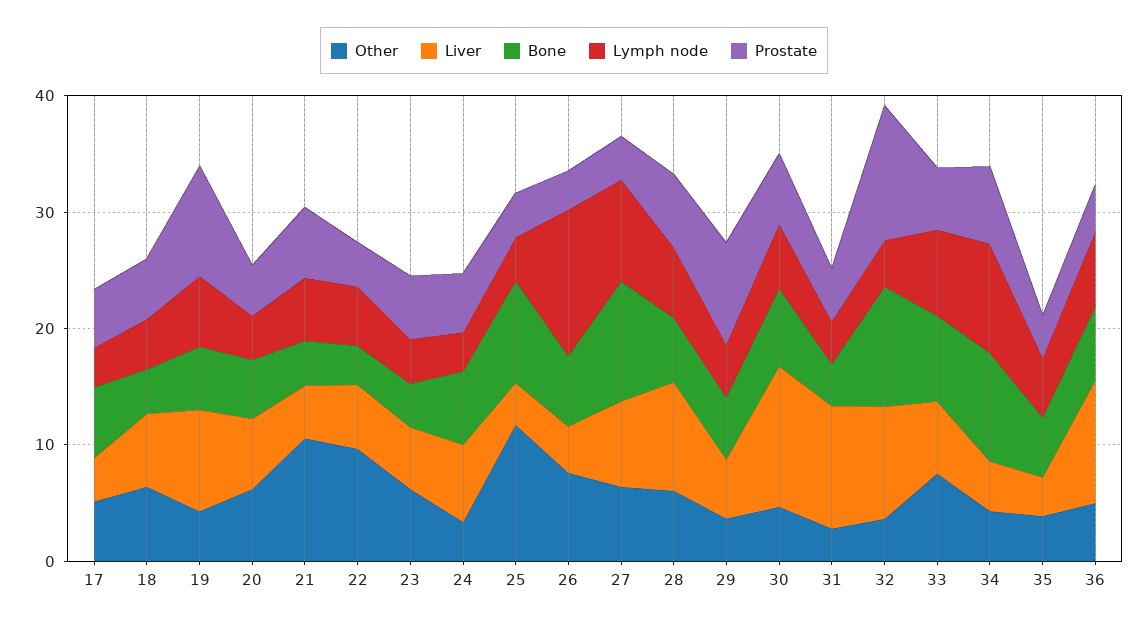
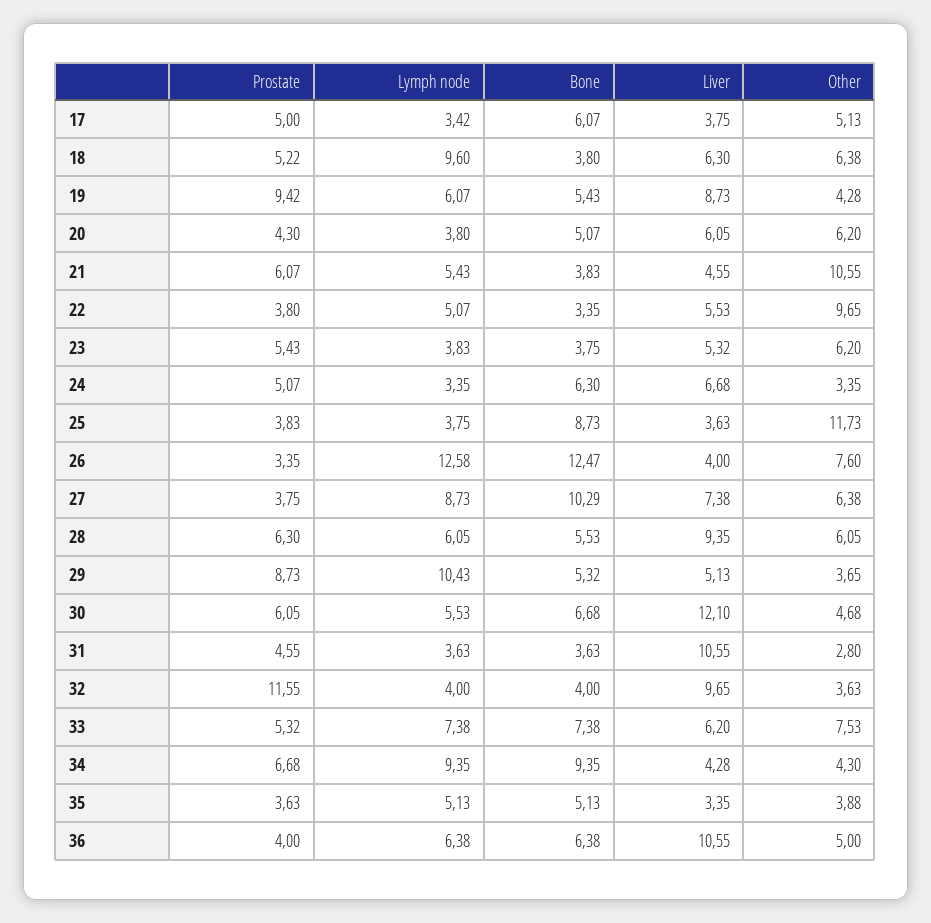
Lymph node, 18: 4 -> 9.6
Bone, 26: 6 -> 12.47
Lymph node, 29: 4 -> 10.43
Bone, 32: 10 -> 4

